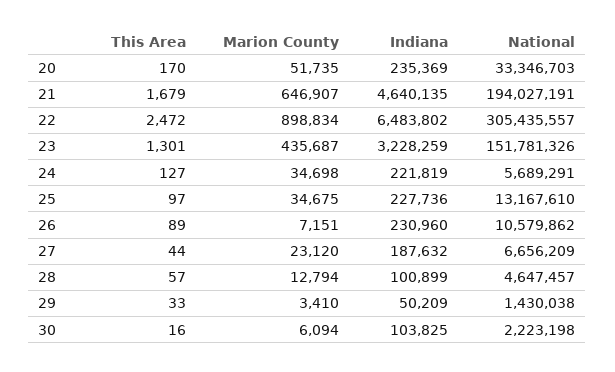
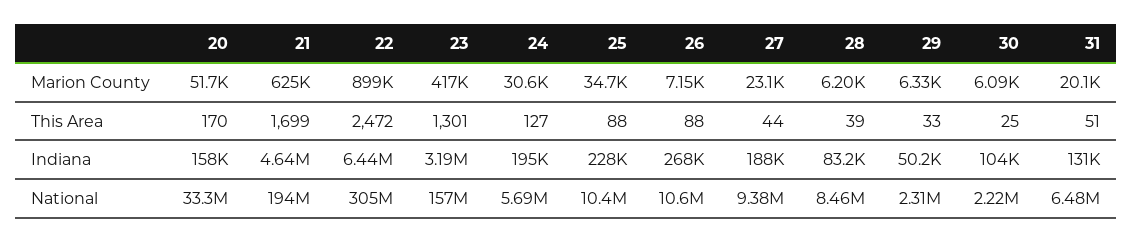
Indiana, 20: 235369 -> 158000
This Area, 21: 1679 -> 1699
Marion County, 21: 646907 -> 625000
Indiana, 22: 6483802 -> 6440000
Marion County, 23: 435687 -> 417000
Indiana, 23: 3228259 -> 3190000
National, 23: 151781326 -> 157000000
Marion County, 24: 34698 -> 30600
Indiana, 24: 221819 -> 195000
This Area, 25: 97 -> 88
National, 25: 13167610 -> 10400000
This Area, 26: 89 -> 88
Indiana, 26: 230960 -> 268000
National, 27: 6656209 -> 9380000
This Area, 28: 57 -> 39
Marion County, 28: 12794 -> 6200
Indiana, 28: 100899 -> 83200
National, 28: 4647457 -> 8460000
Marion County, 29: 3410 -> 6330
National, 29: 1430038 -> 2310000
This Area, 30: 16 -> 25
Marion County, 31: none -> 20100
This Area, 31: none -> 51
Indiana, 31: none -> 131000
National, 31: none -> 6480000

